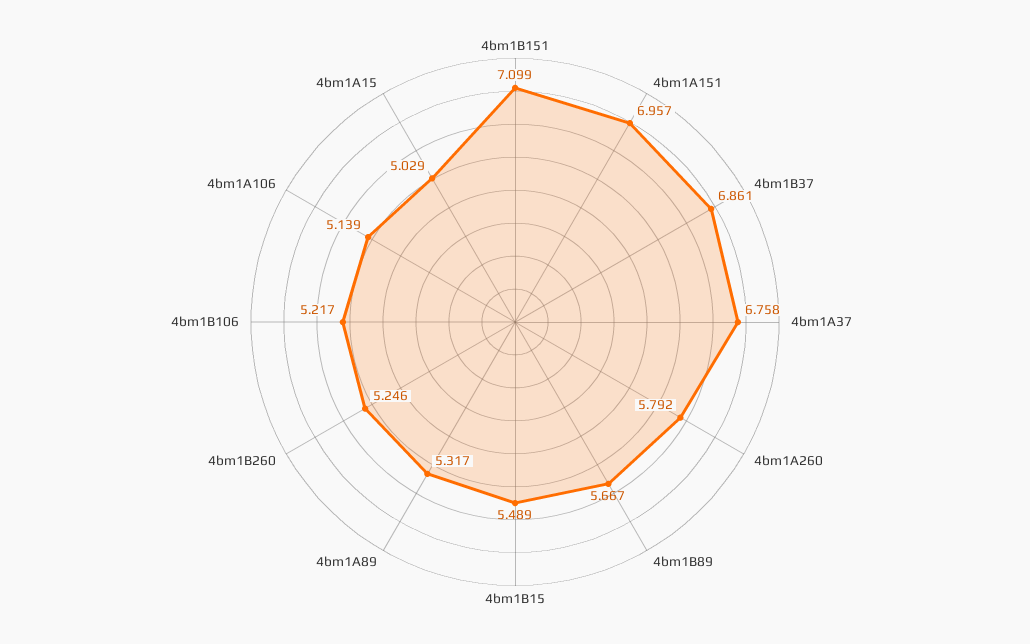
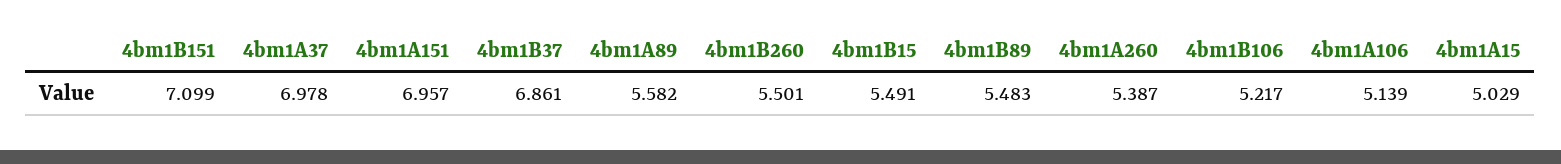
4bm1A37: 6.758 -> 6.978
4bm1A260: 5.792 -> 5.387
4bm1B89: 5.667 -> 5.483
4bm1B15: 5.489 -> 5.491
4bm1A89: 5.317 -> 5.582
4bm1B260: 5.246 -> 5.501

